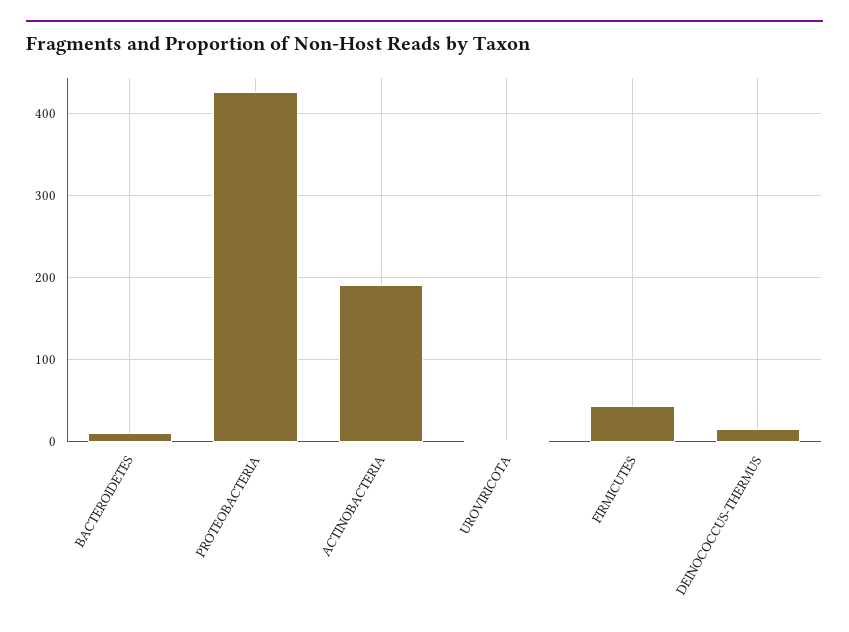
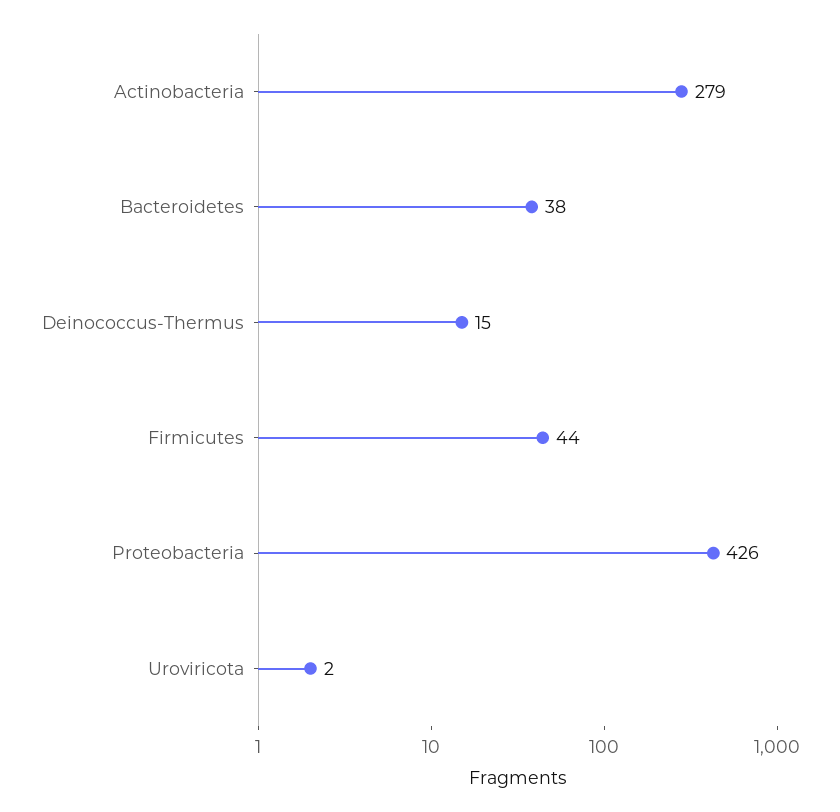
BACTEROIDETES: 10 -> 38
ACTINOBACTERIA: 190 -> 279

